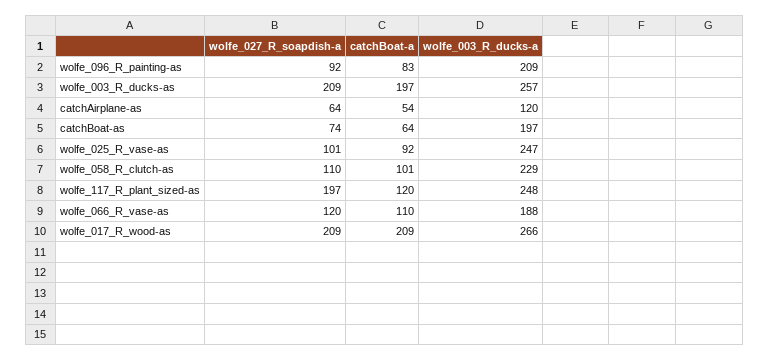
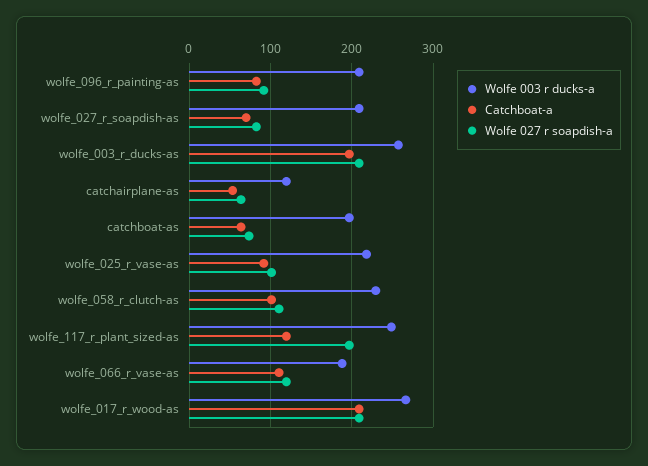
wolfe_003_R_ducks-a, wolfe_025_R_vase-as: 247 -> 220
wolfe_003_R_ducks-a, wolfe_027_r_soapdish-as: none -> 210
catchBoat-a, wolfe_027_r_soapdish-as: none -> 70
wolfe_027_R_soapdish-a, wolfe_027_r_soapdish-as: none -> 80

